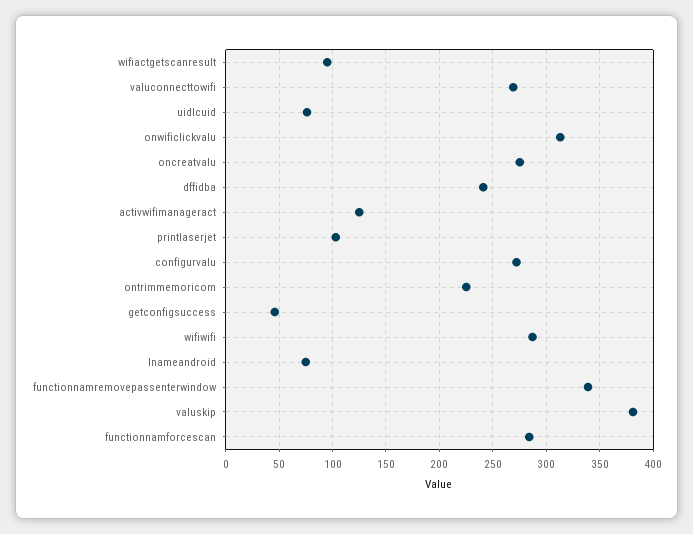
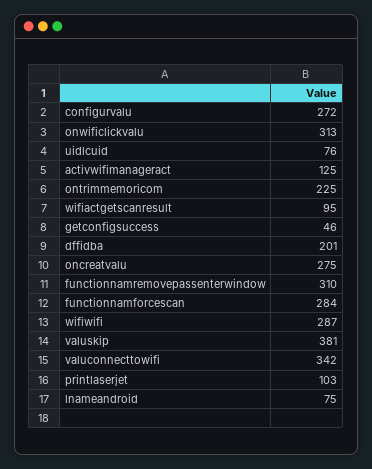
valuconnecttowifi: 270 -> 342
dffidba: 240 -> 201
functionnamremovepassenterwindow: 340 -> 310

